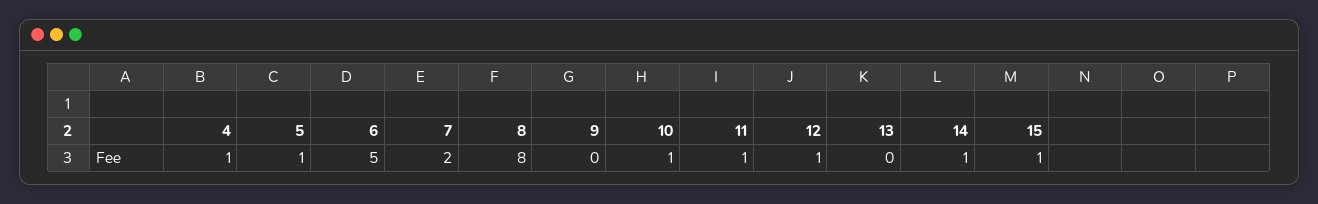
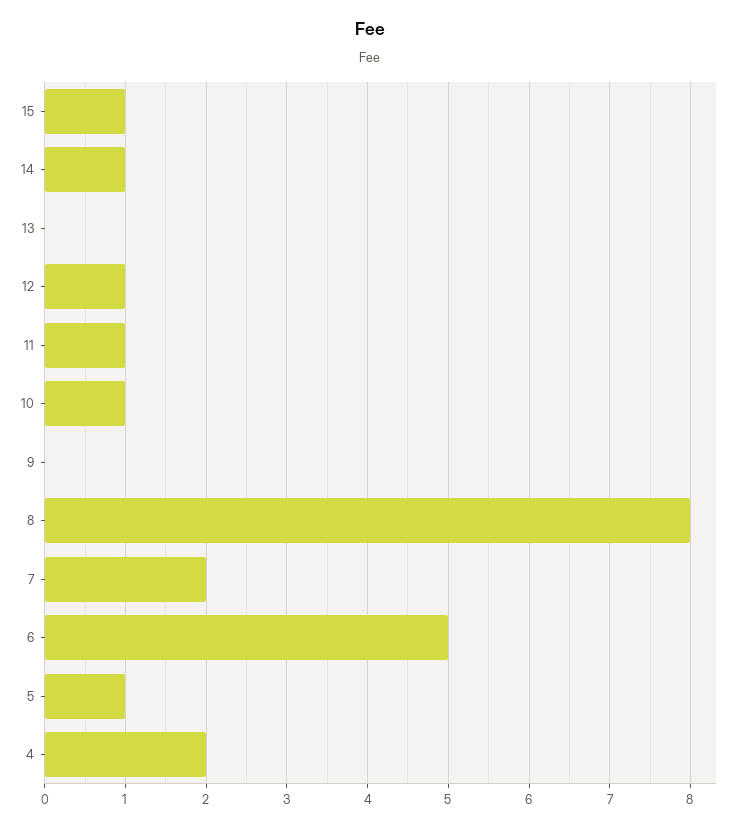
4: 1 -> 2

